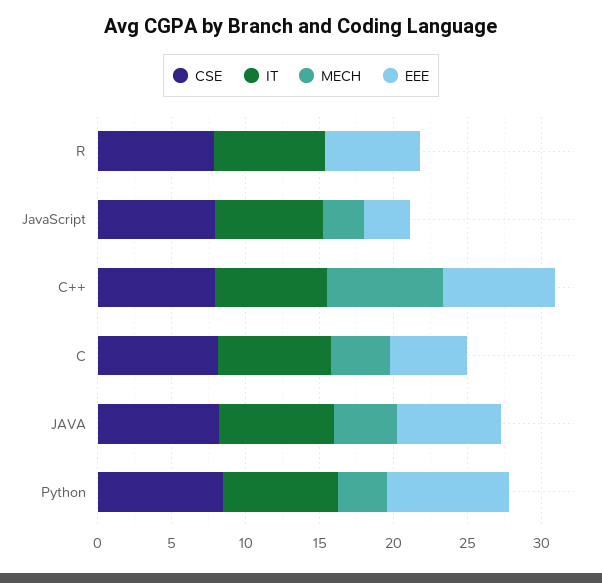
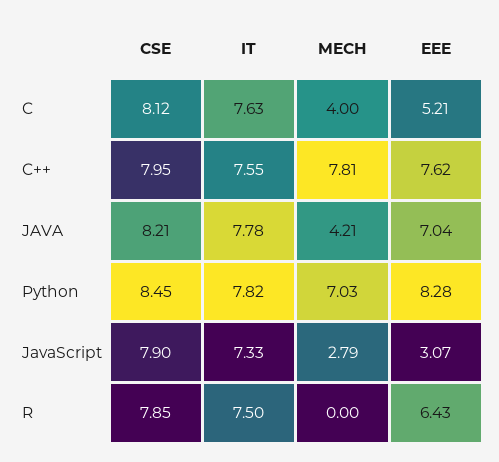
MECH, Python: 3 -> 7.03

